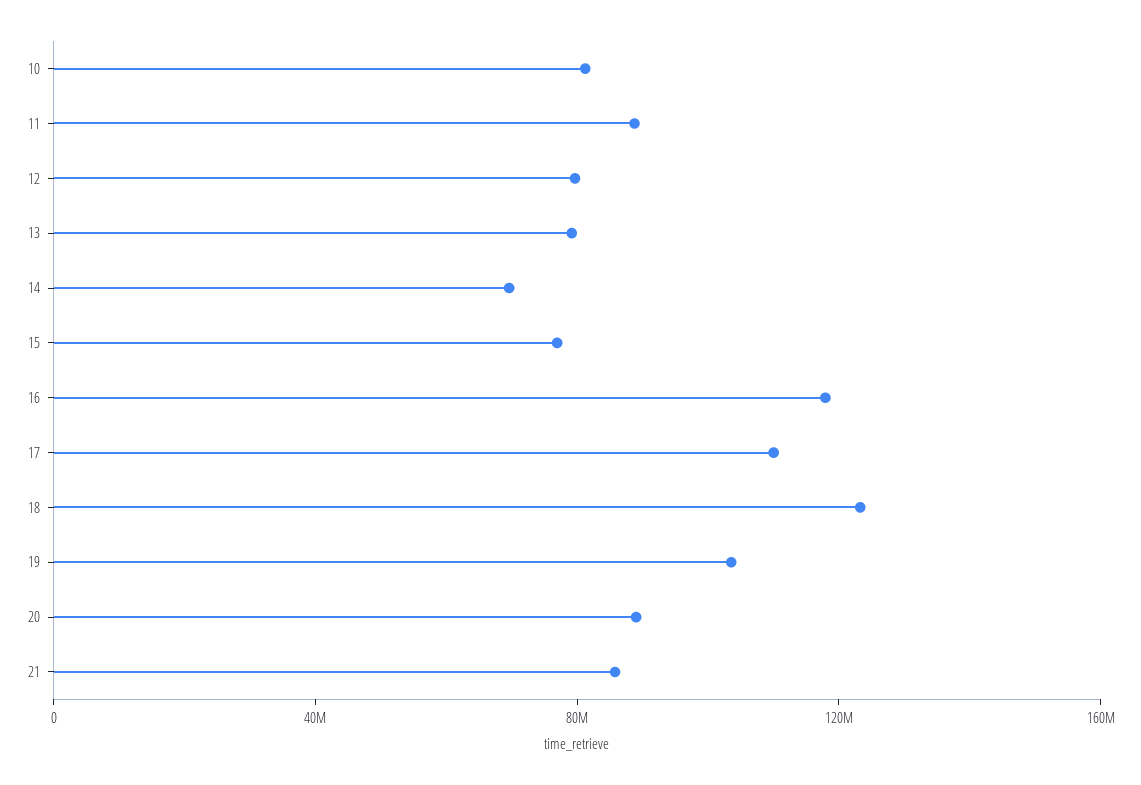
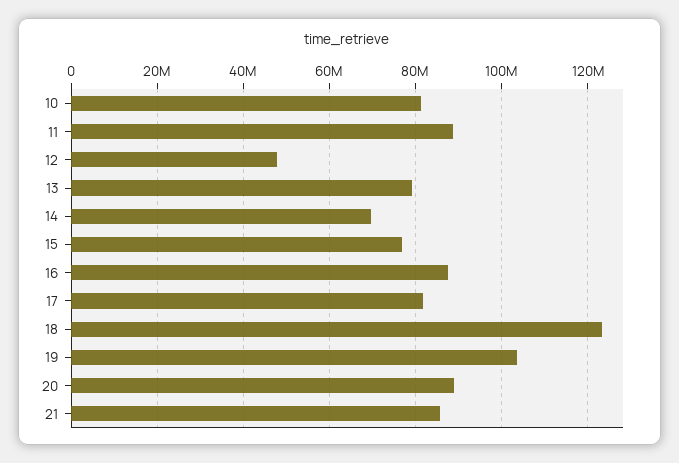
12: 80000000 -> 48000000
16: 120000000 -> 88000000
17: 110000000 -> 82000000

